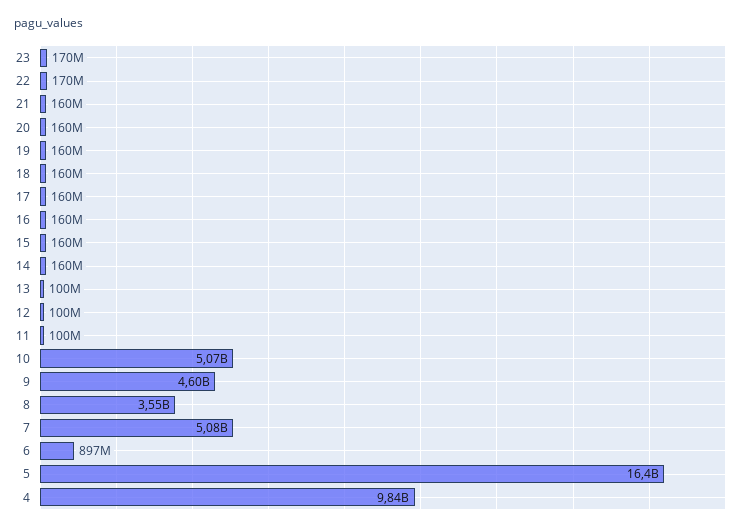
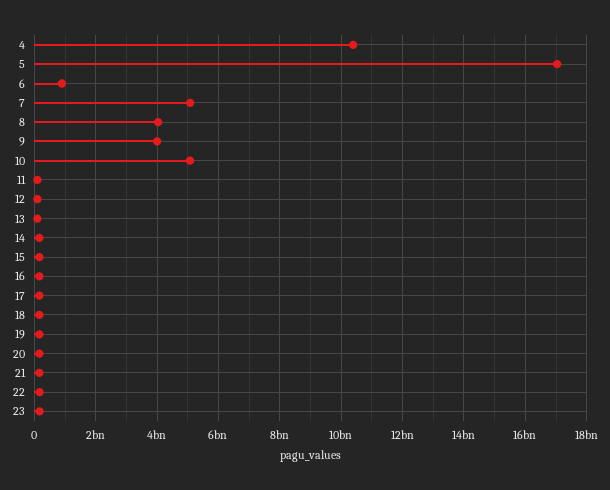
9: 4600000000 -> 4000000000
8: 3550000000 -> 4000000000
5: 16400000000 -> 17000000000
4: 9840000000 -> 10400000000

